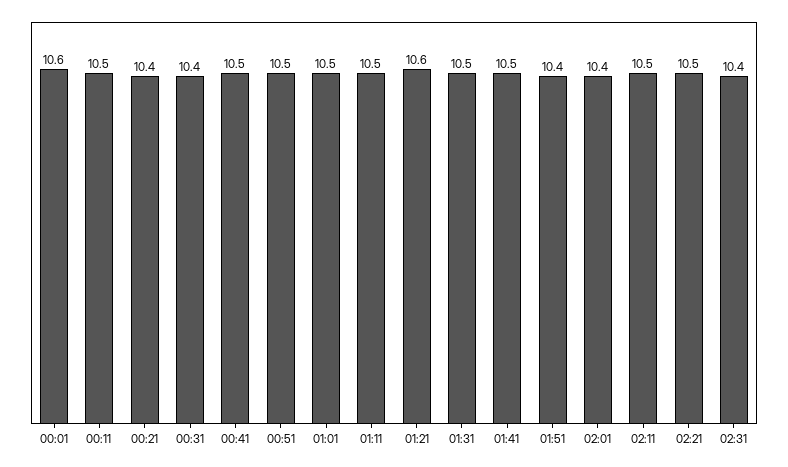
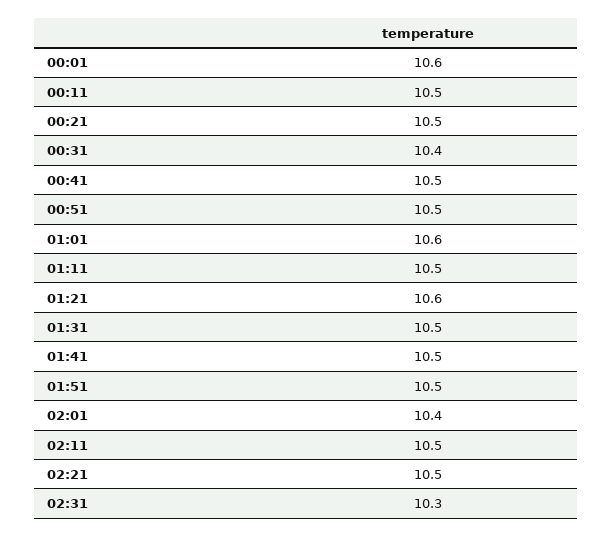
00:21: 10.4 -> 10.5
01:01: 10.5 -> 10.6
01:51: 10.4 -> 10.5
02:31: 10.4 -> 10.3

